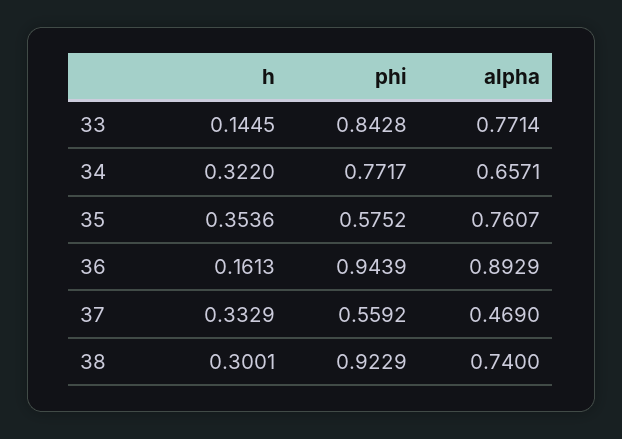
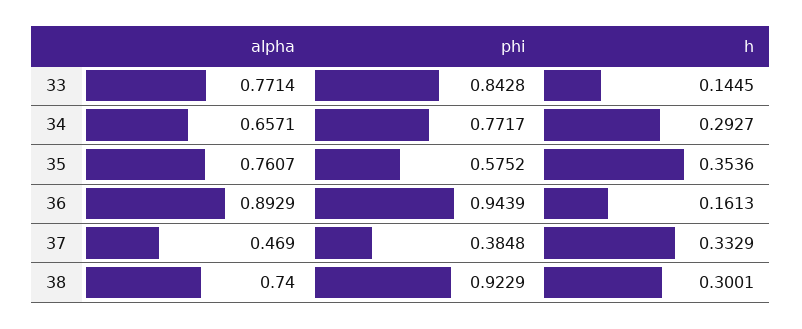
h, 34: 0.322 -> 0.2927
phi, 37: 0.5592 -> 0.3848

